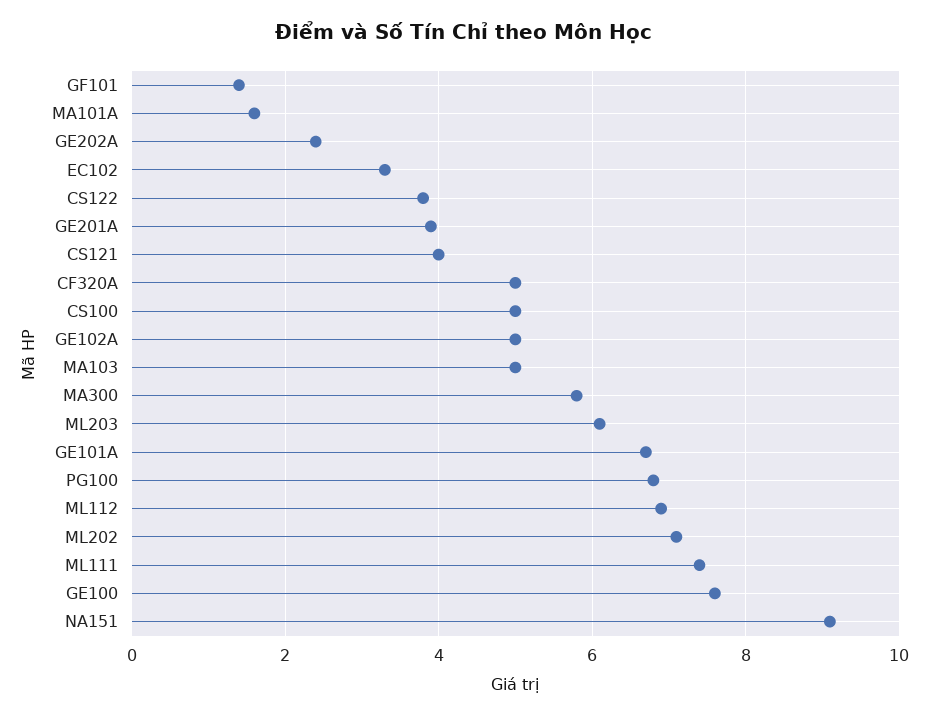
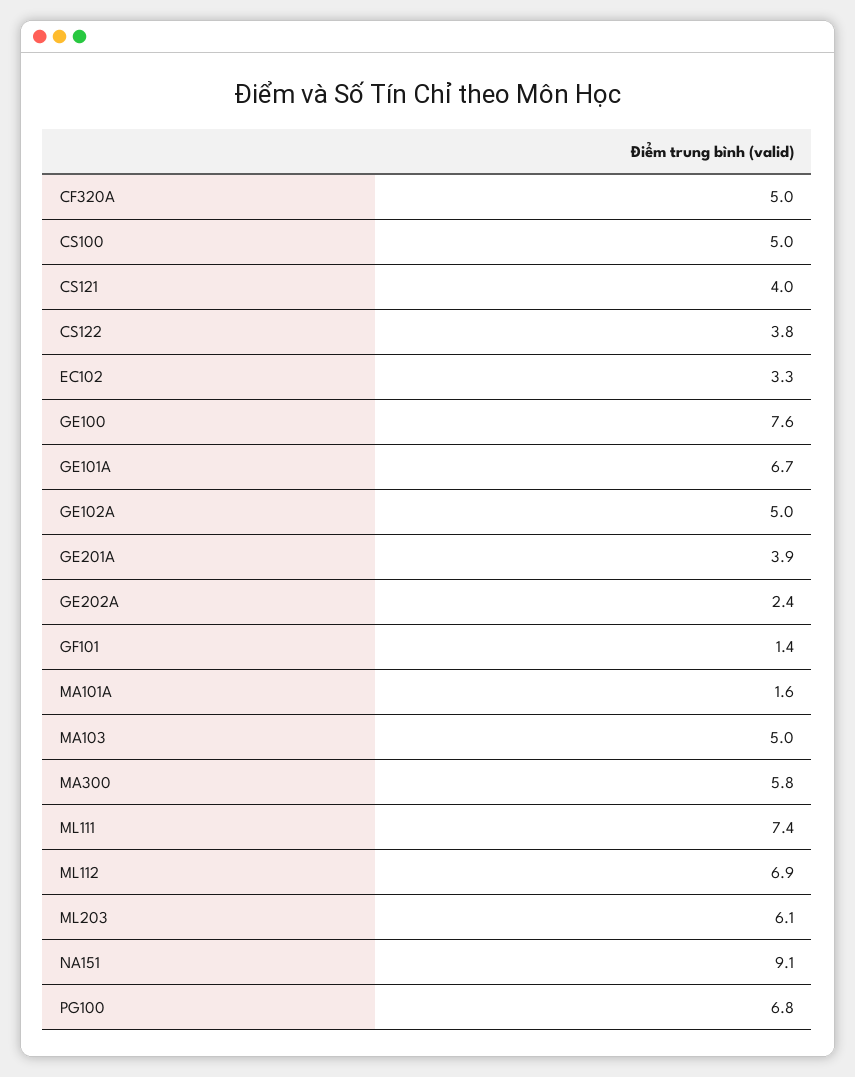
ML202: 7 -> none

